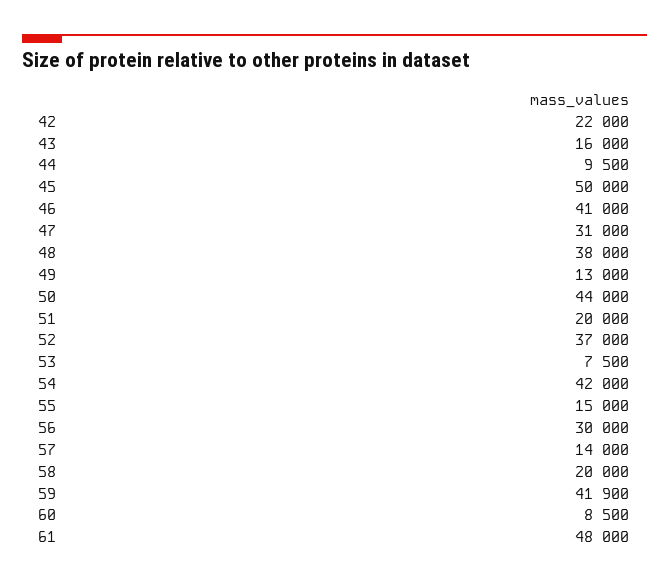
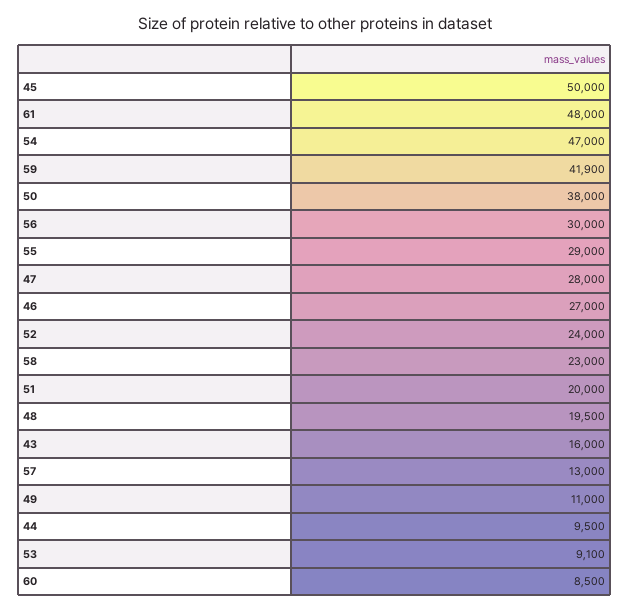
42: 22000 -> none
46: 41000 -> 27000
47: 31000 -> 28000
48: 38000 -> 19500
49: 13000 -> 11000
50: 44000 -> 38000
52: 37000 -> 24000
53: 7500 -> 9100
54: 42000 -> 47000
55: 15000 -> 29000
57: 14000 -> 13000
58: 20000 -> 23000

